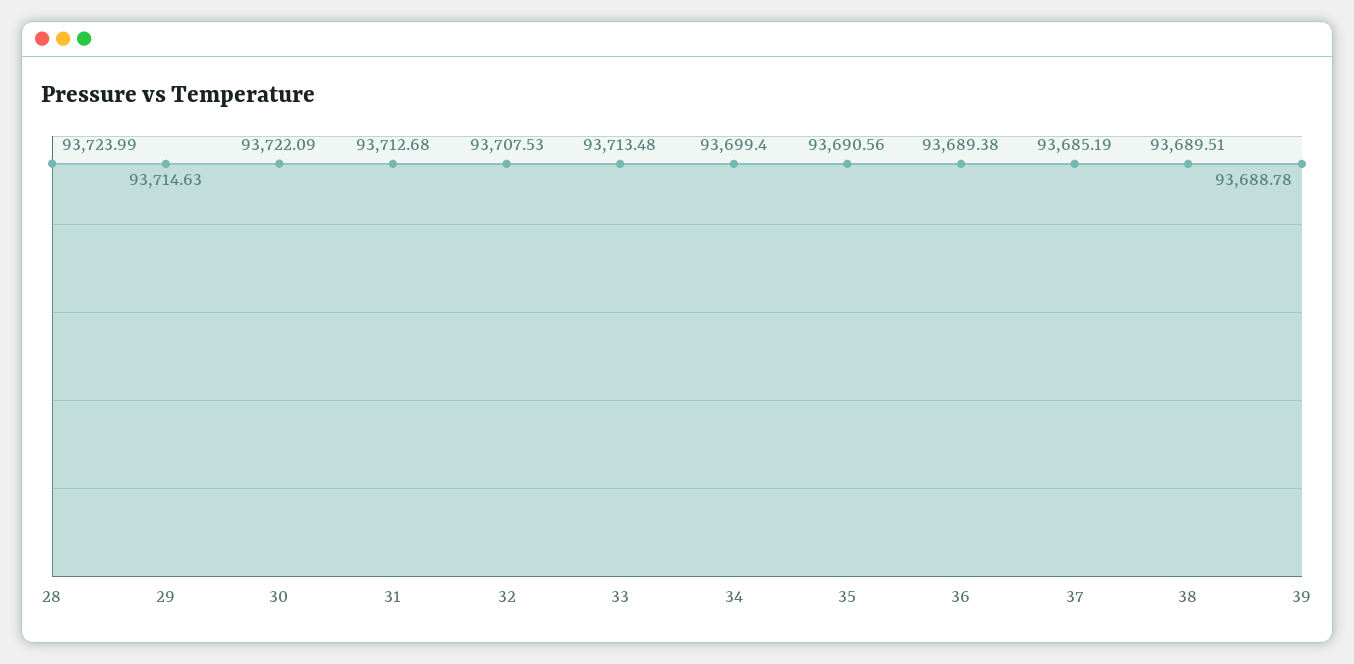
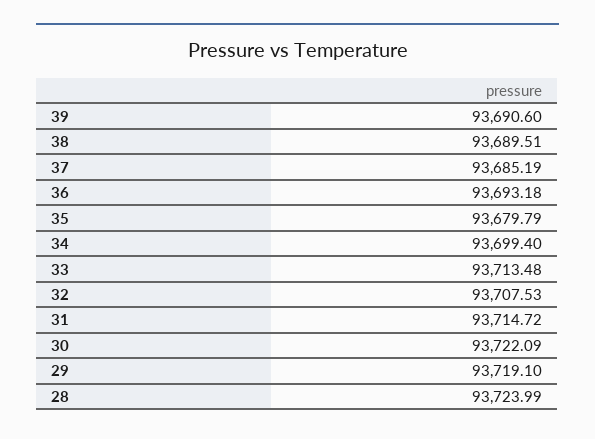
29: 93714.63 -> 93719.1
31: 93712.68 -> 93714.72
35: 93690.56 -> 93679.79
36: 93689.38 -> 93693.18
39: 93688.78 -> 93690.6

